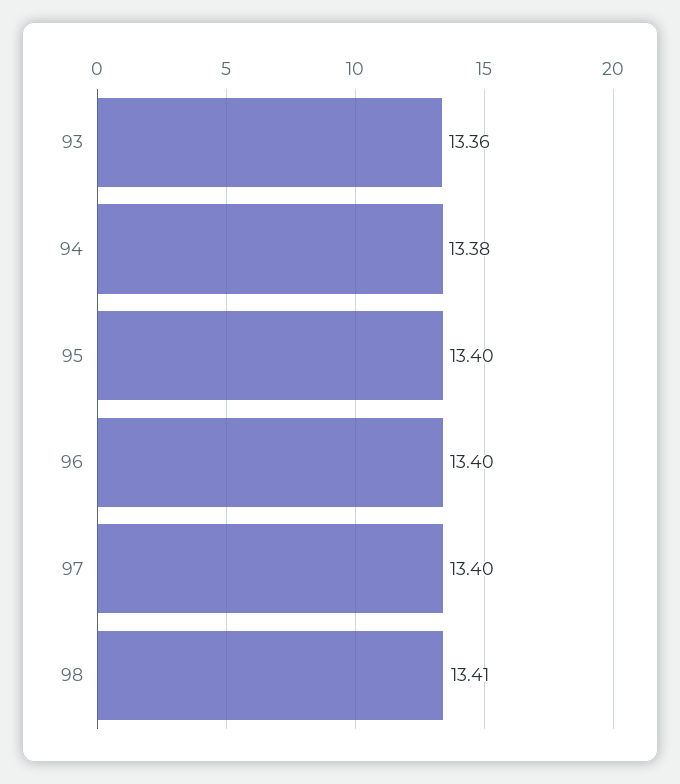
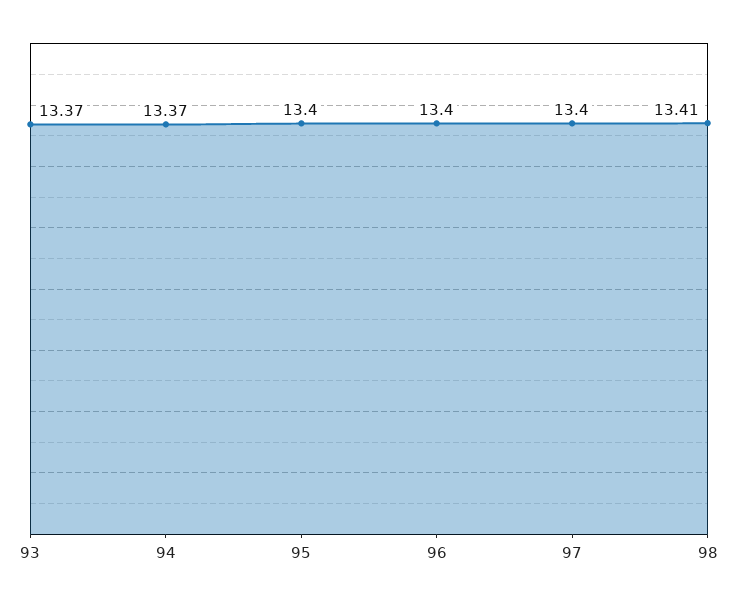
93: 13.36 -> 13.37
94: 13.38 -> 13.37

